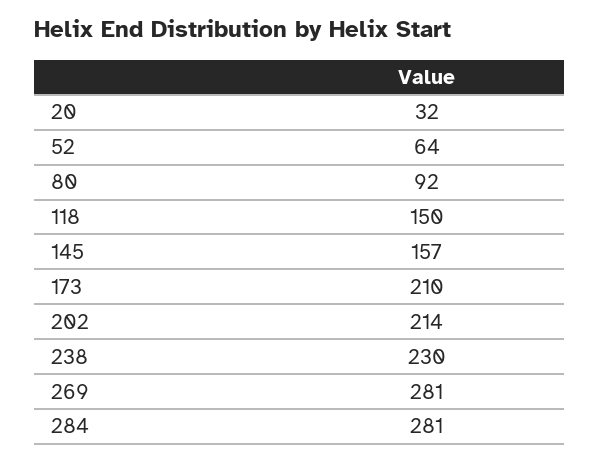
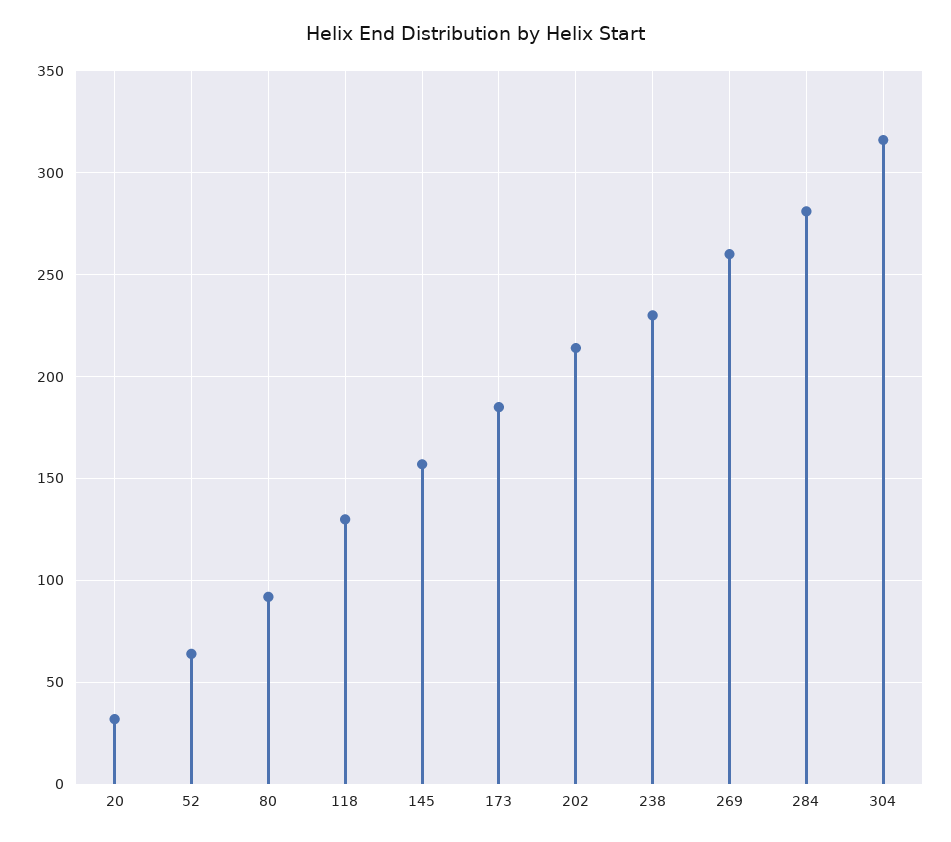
118: 150 -> 130
173: 210 -> 185
269: 281 -> 260
304: none -> 315

